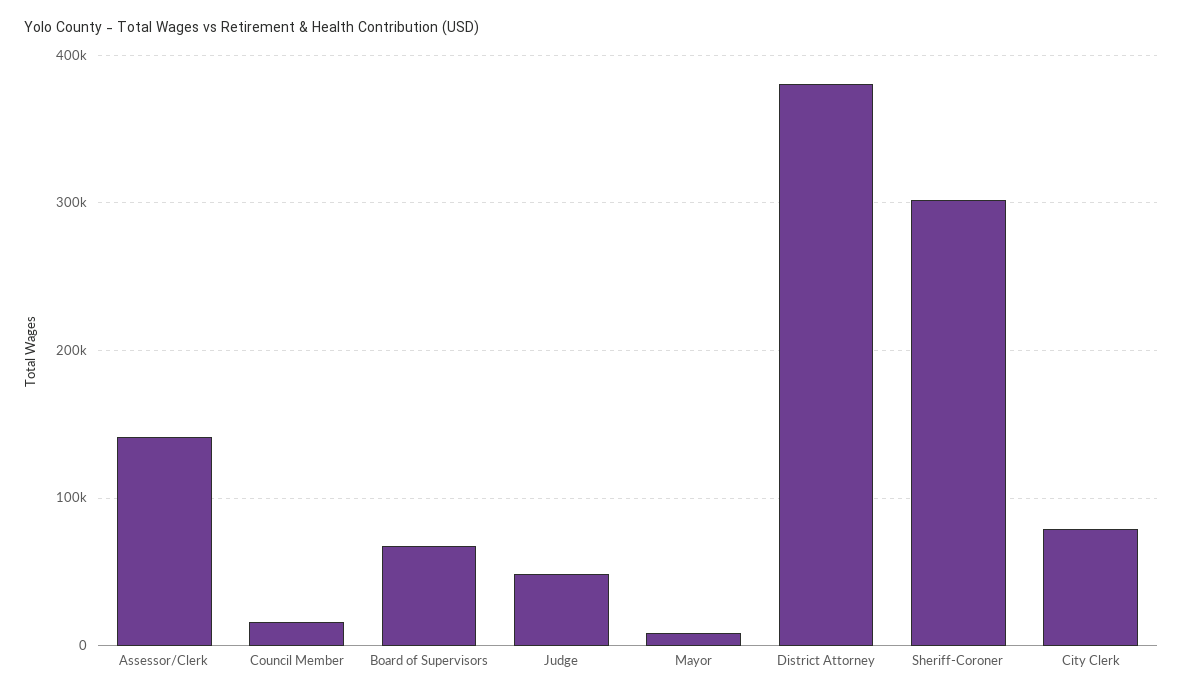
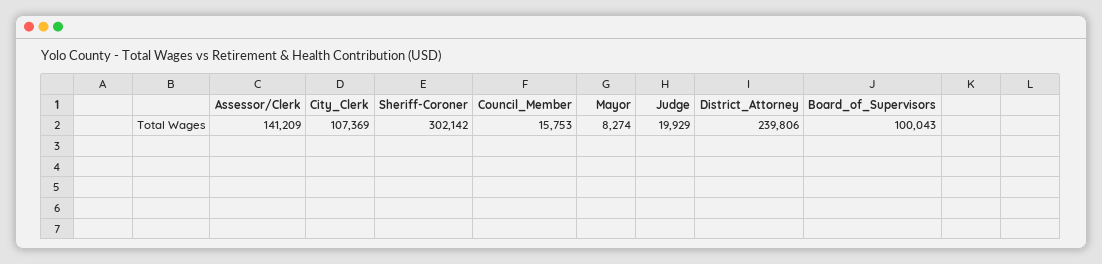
Board of Supervisors: 70000 -> 100043
Judge: 50000 -> 19929
District Attorney: 380000 -> 239806
City Clerk: 80000 -> 107369

